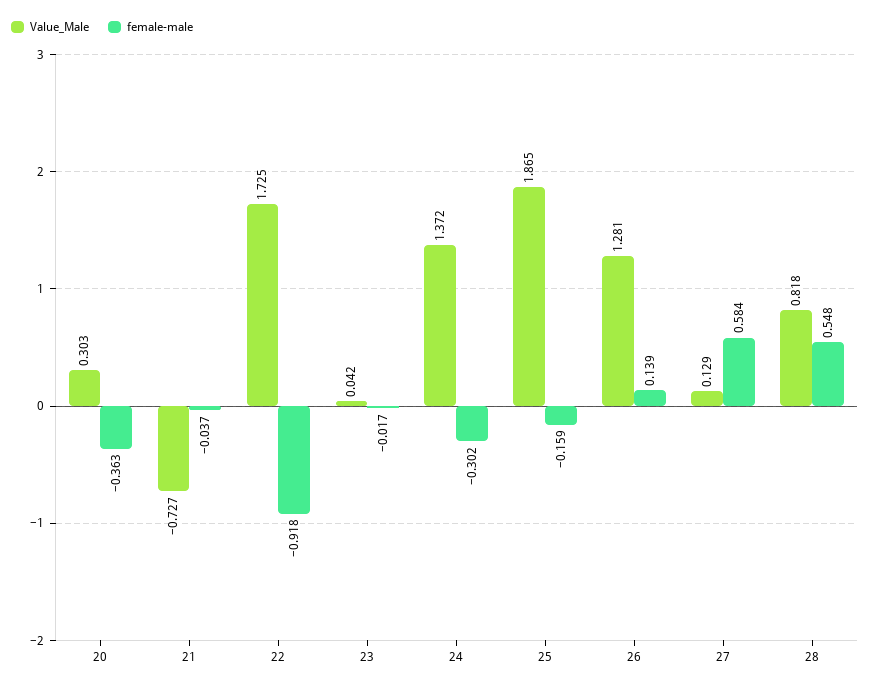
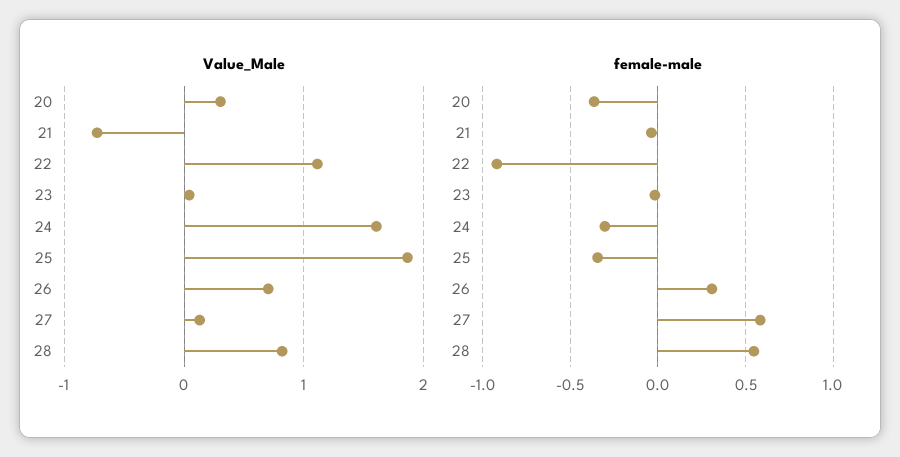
Value_Male, 22: 1.725 -> 1.1
Value_Male, 24: 1.372 -> 1.6
female-male, 25: -0.159 -> -0.35
Value_Male, 26: 1.281 -> 0.7
female-male, 26: 0.139 -> 0.3

